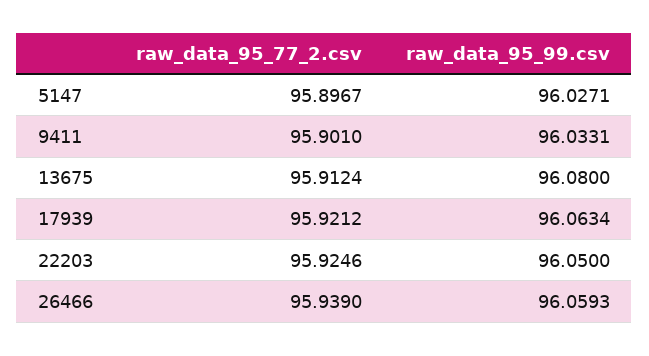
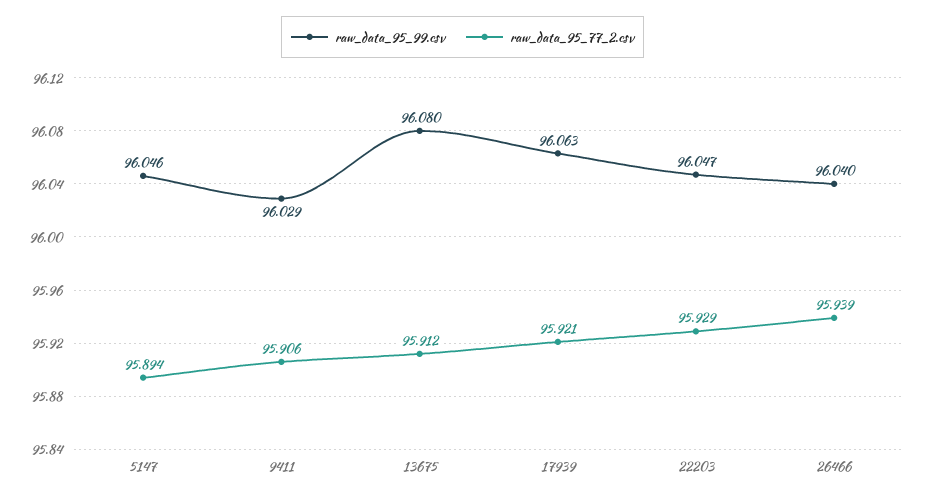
raw_data_95_77_2.csv, 5147: 95.8967 -> 95.894
raw_data_95_99.csv, 5147: 96.0271 -> 96.046
raw_data_95_77_2.csv, 9411: 95.901 -> 95.906
raw_data_95_99.csv, 9411: 96.0331 -> 96.029
raw_data_95_77_2.csv, 22203: 95.9246 -> 95.929
raw_data_95_99.csv, 22203: 96.05 -> 96.047
raw_data_95_99.csv, 26466: 96.0593 -> 96.04

